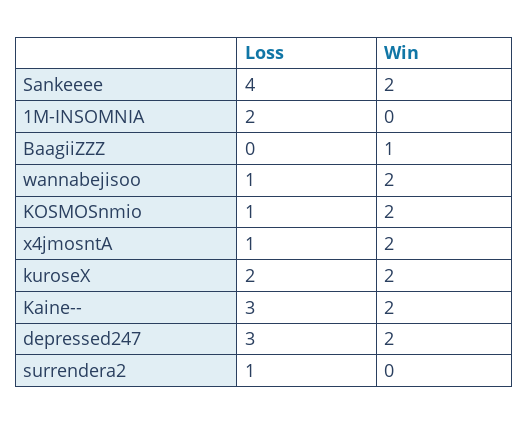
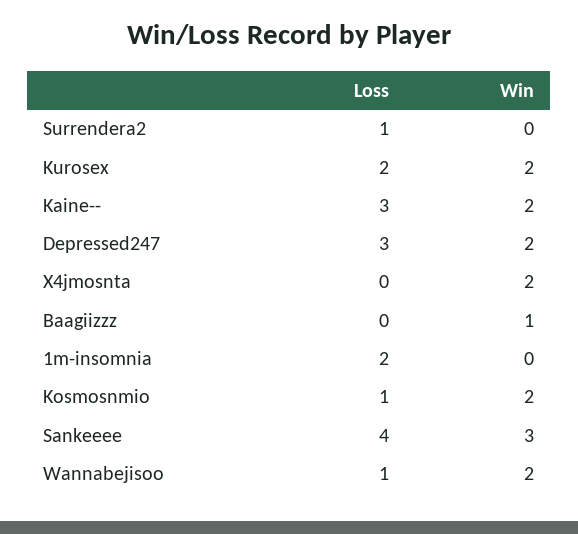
Win, Sankeeee: 2 -> 3
Loss, x4jmosntA: 1 -> 0

